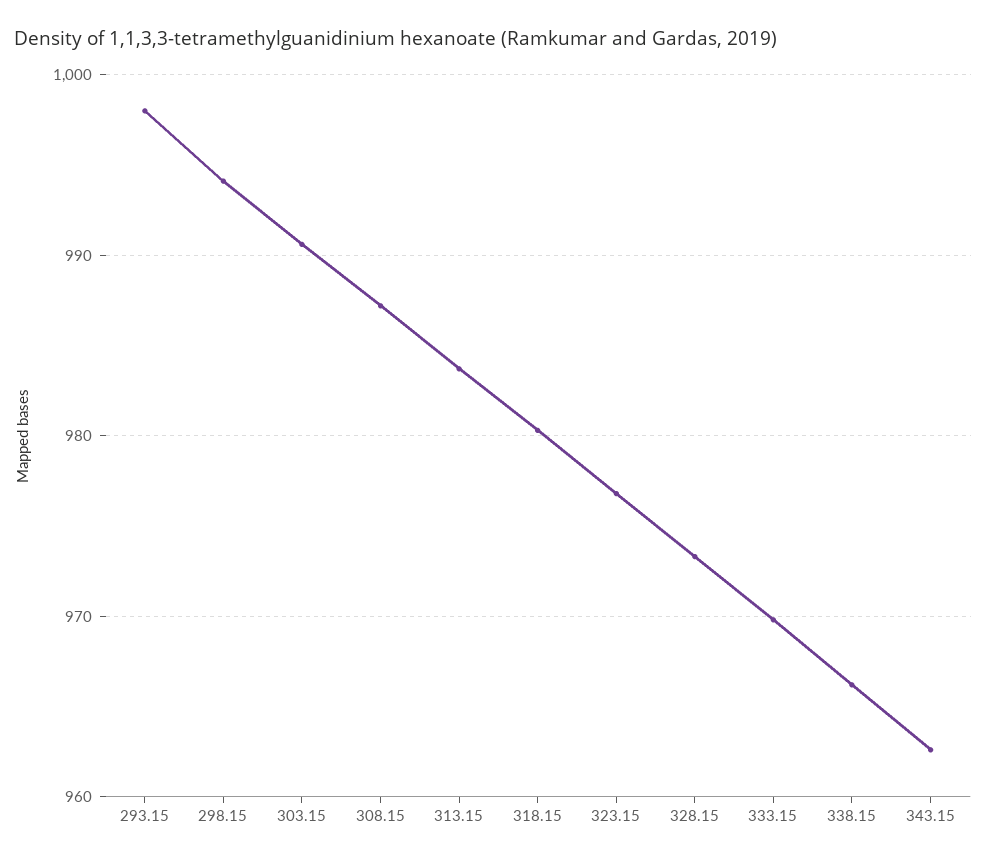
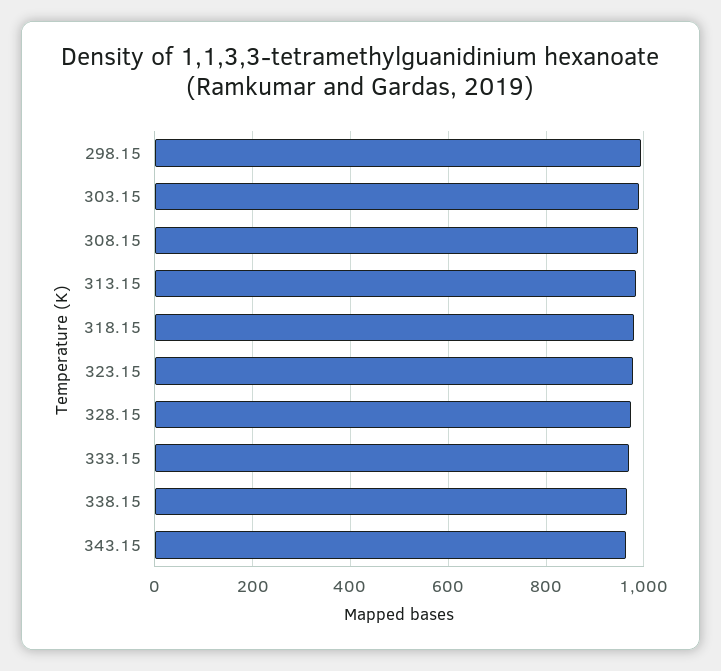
293.15: 998 -> none

